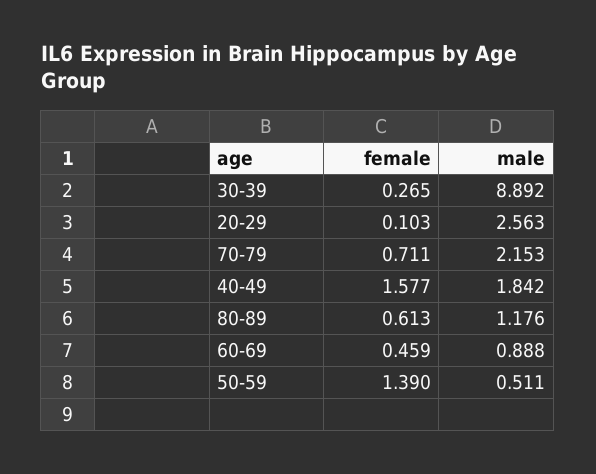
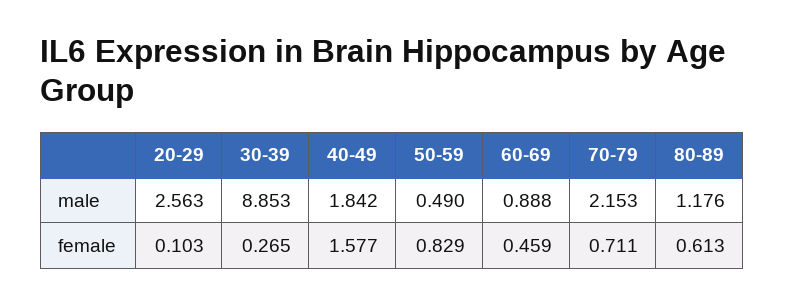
male, 30-39: 8.892 -> 8.853
female, 50-59: 1.39 -> 0.829
male, 50-59: 0.511 -> 0.49

